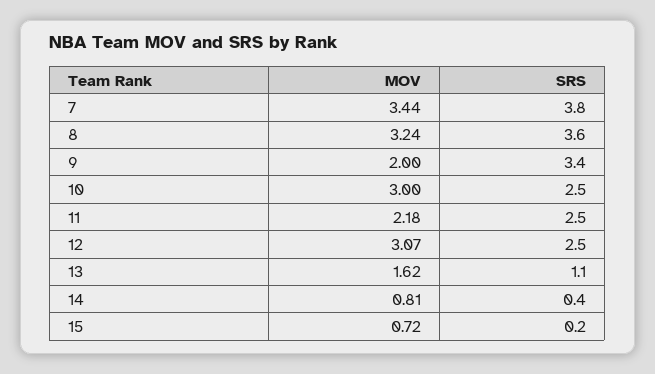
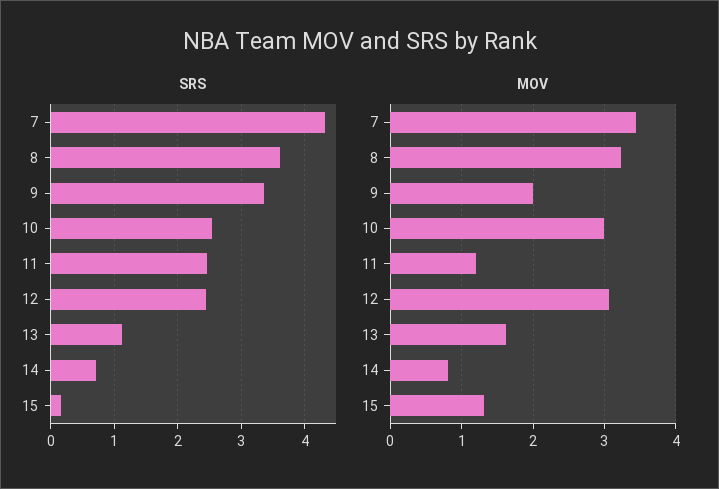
SRS, 7: 3.8 -> 4.3
MOV, 11: 2.18 -> 1.2
SRS, 14: 0.4 -> 0.7
MOV, 15: 0.72 -> 1.3

